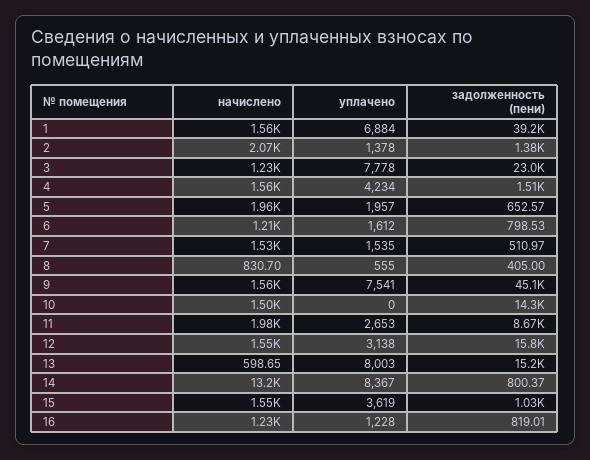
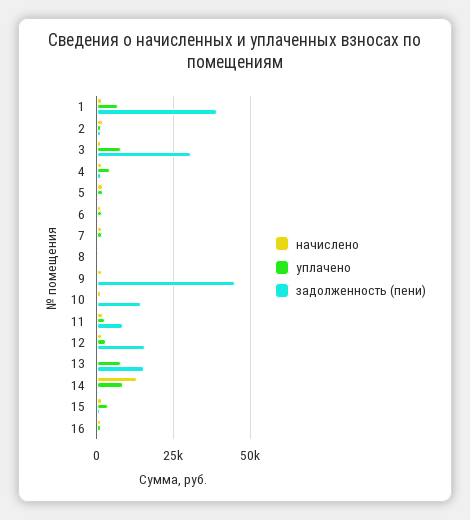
задолженность (пени), 3: 23000 -> 30000
уплачено, 9: 7541 -> 0

